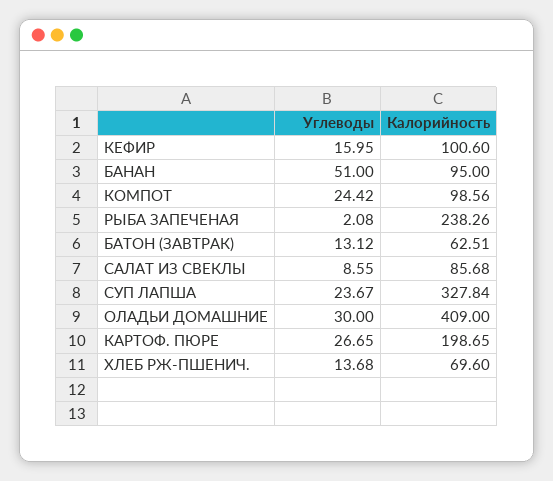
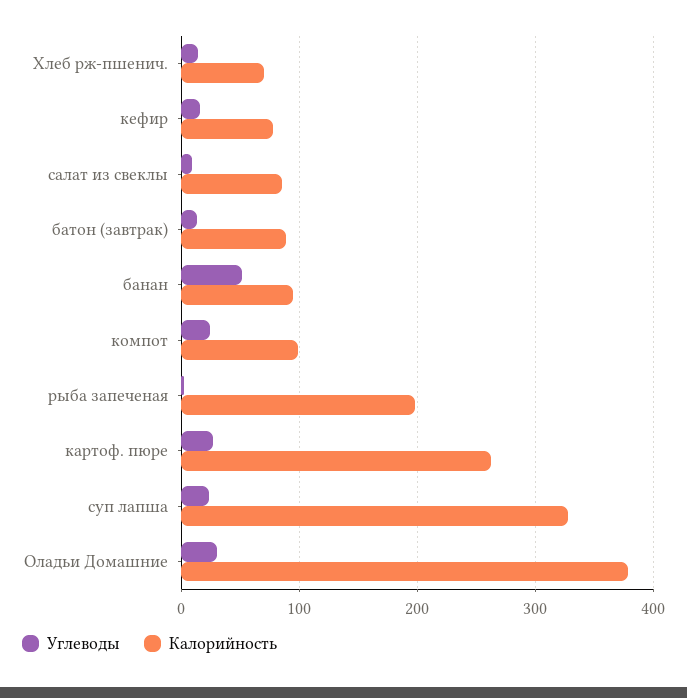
Калорийность, КЕФИР: 100.6 -> 80
Калорийность, РЫБА ЗАПЕЧЕНАЯ: 238.26 -> 200
Калорийность, БАТОН (ЗАВТРАК): 62.51 -> 90
Калорийность, ОЛАДЬИ ДОМАШНИЕ: 409 -> 380
Калорийность, КАРТОФ. ПЮРЕ: 198.65 -> 260

